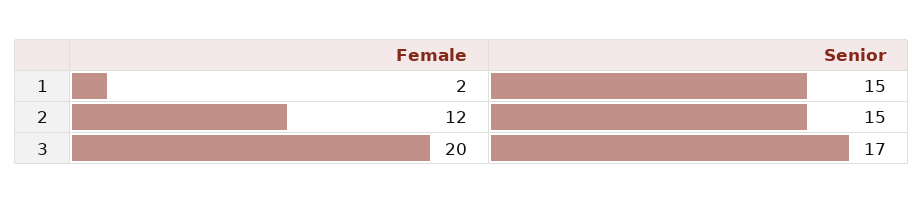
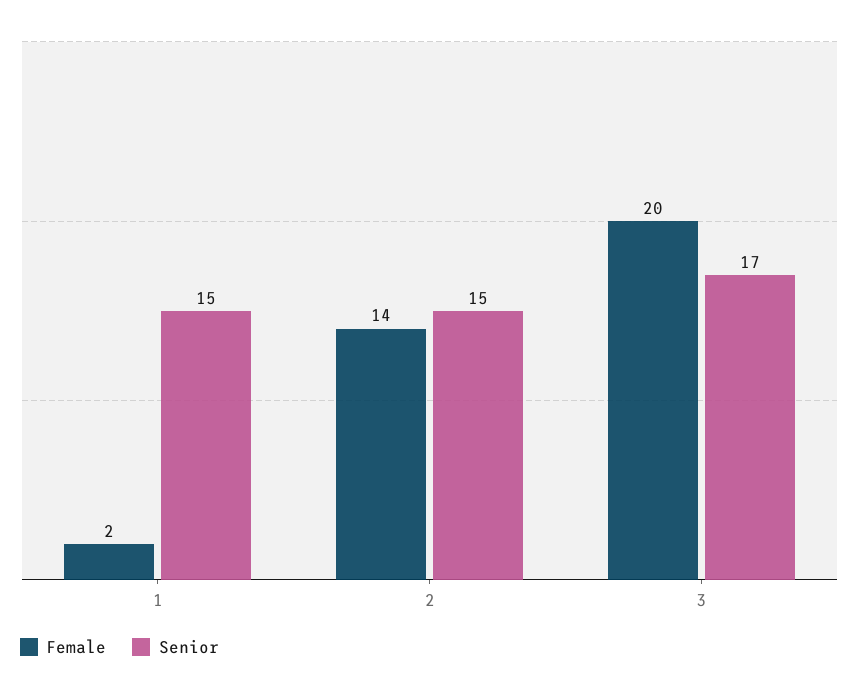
Female, 2: 12 -> 14

